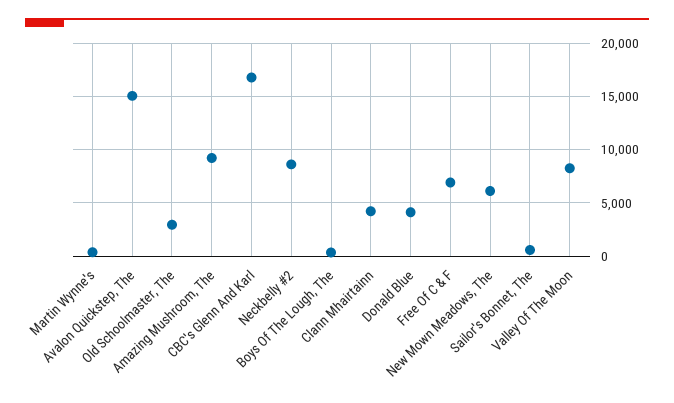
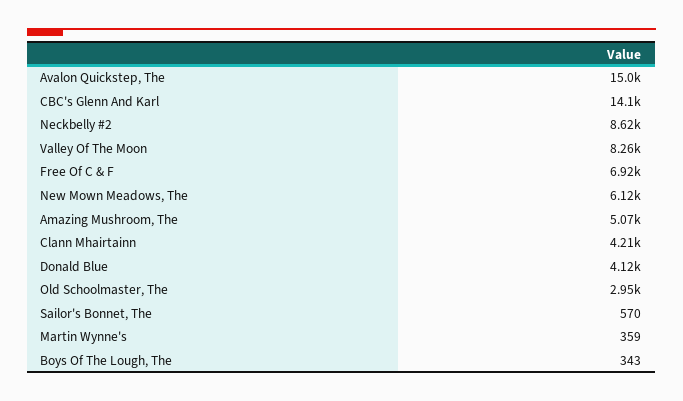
Amazing Mushroom, The: 9000 -> 5070
CBC's Glenn And Karl: 17000 -> 14100

